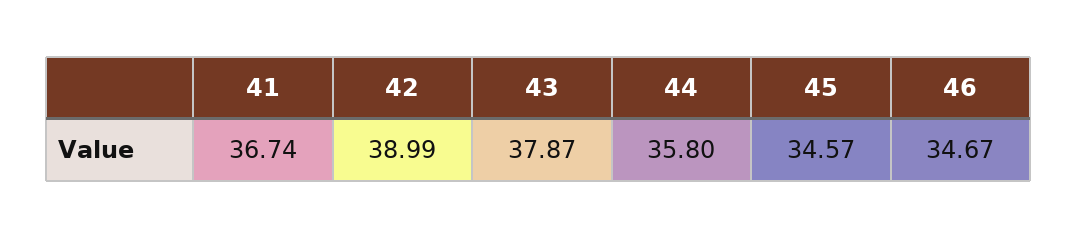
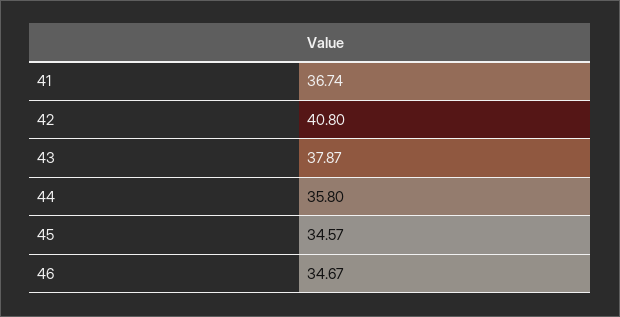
42: 38.99 -> 40.8

